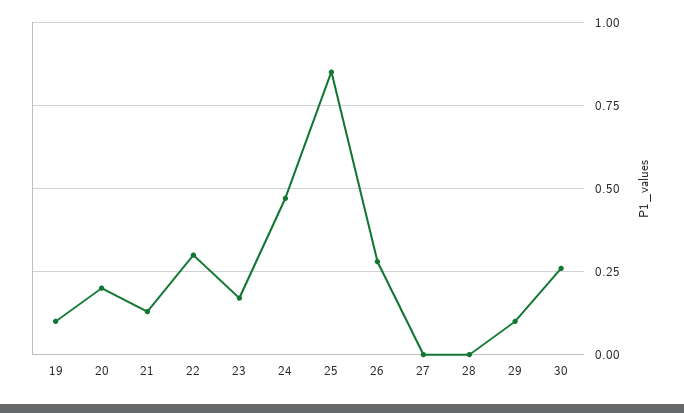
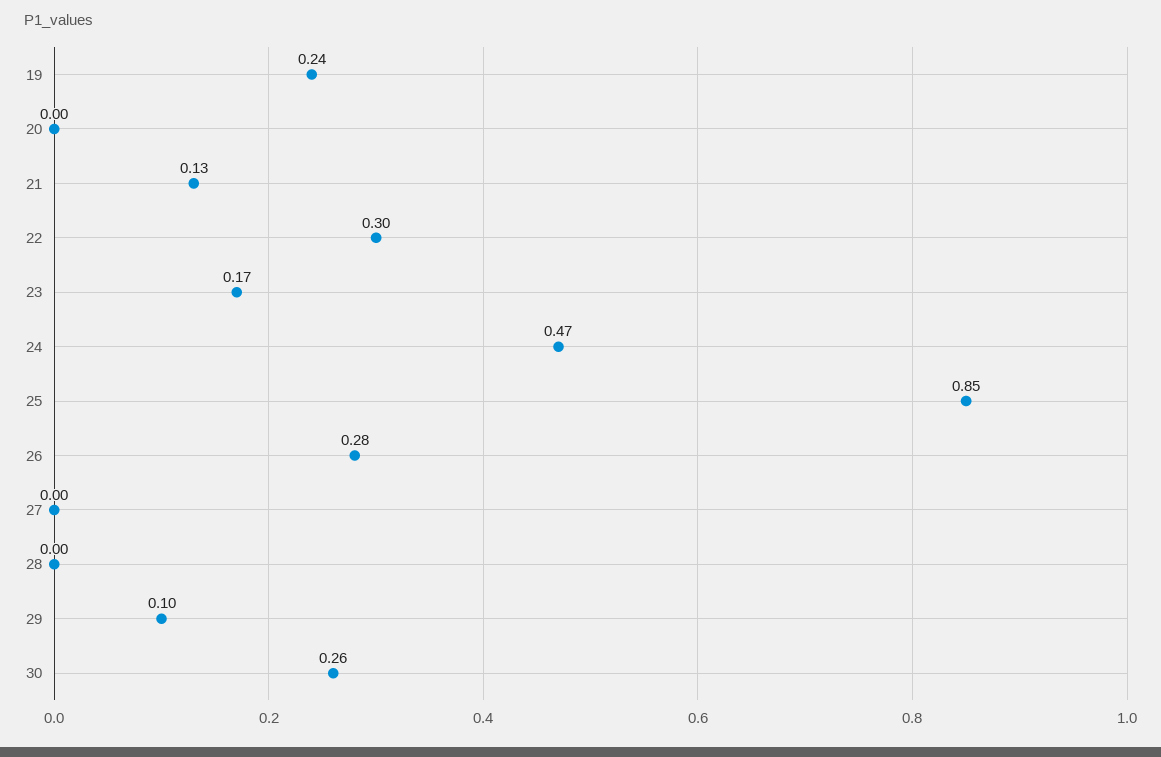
19: 0.1 -> 0.24
20: 0.2 -> 0

